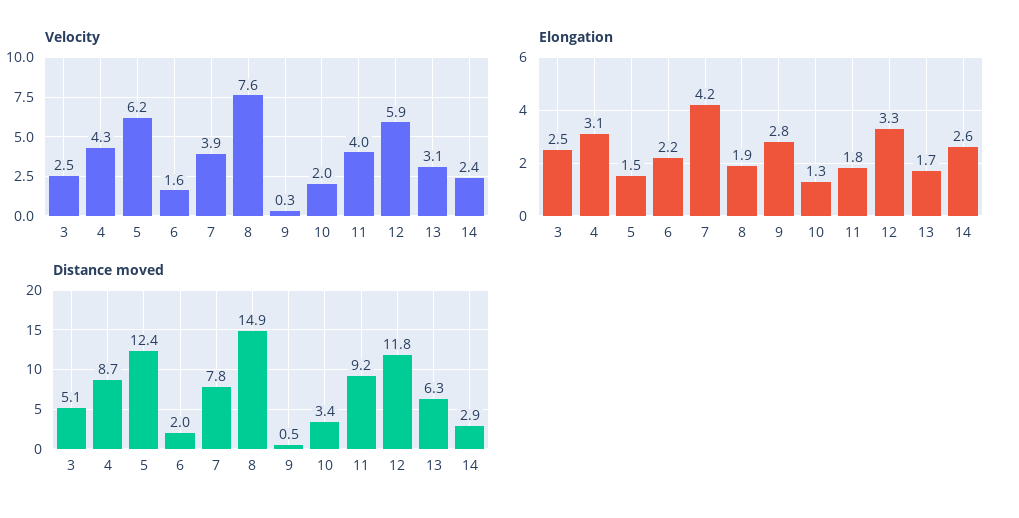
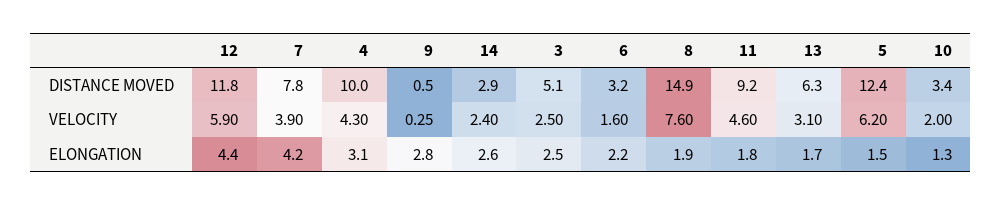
Velocity, 11: 4 -> 4.6
Elongation, 12: 3.3 -> 4.4
Distance moved, 4: 8.7 -> 10
Distance moved, 6: 2 -> 3.2

